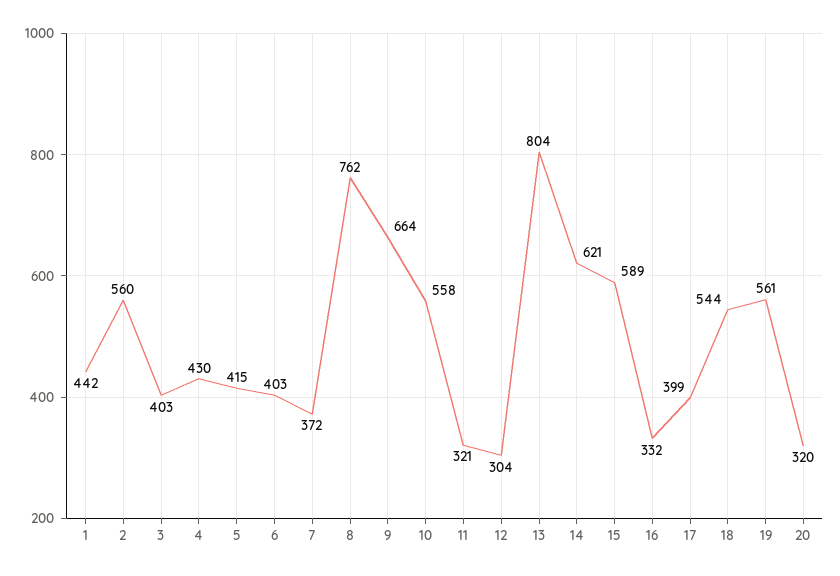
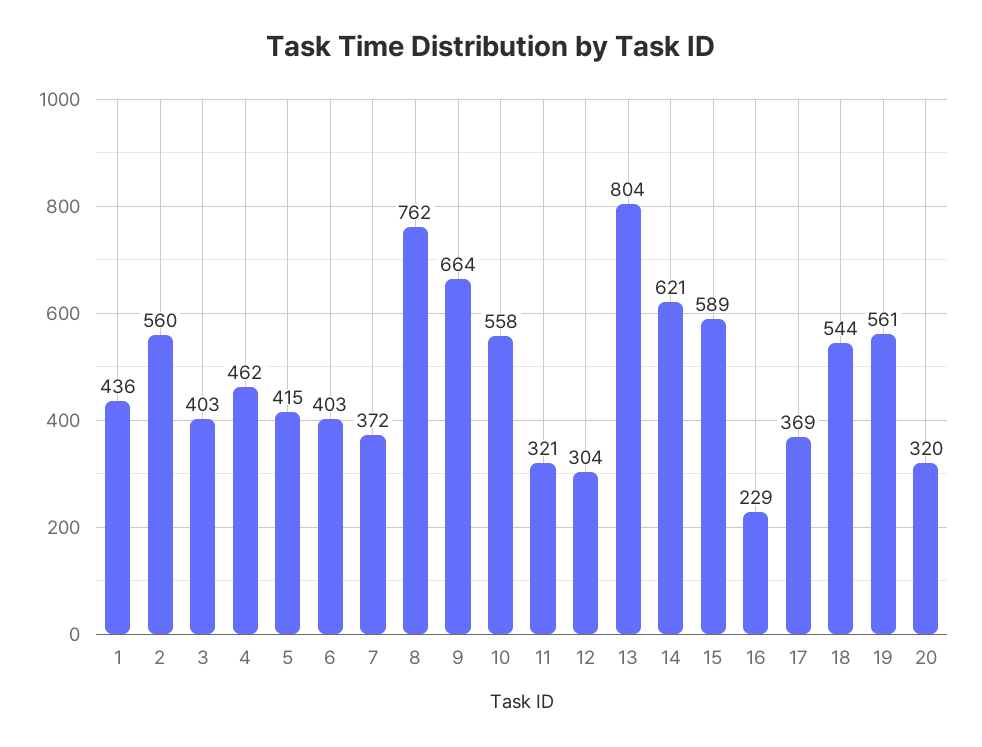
1: 442 -> 436
4: 430 -> 462
16: 332 -> 229
17: 399 -> 369

